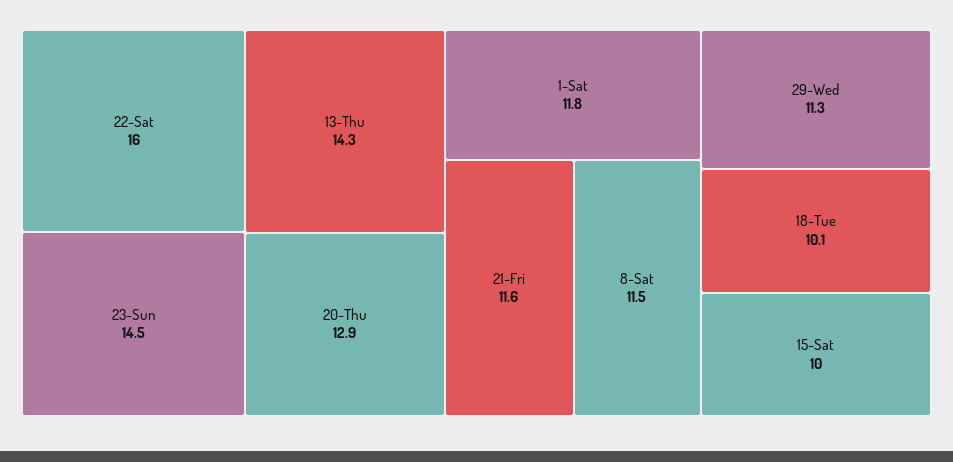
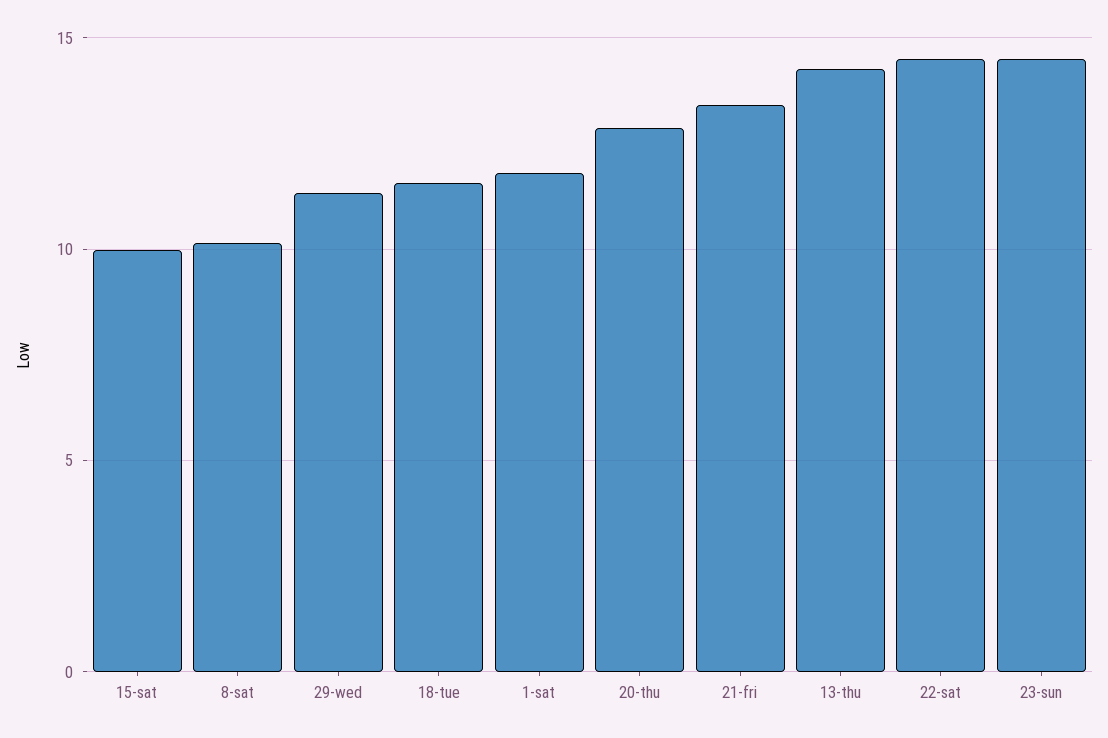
22-Sat: 16 -> 14.5
21-Fri: 11.6 -> 13.5
8-Sat: 11.5 -> 10
18-Tue: 10.1 -> 11.5

